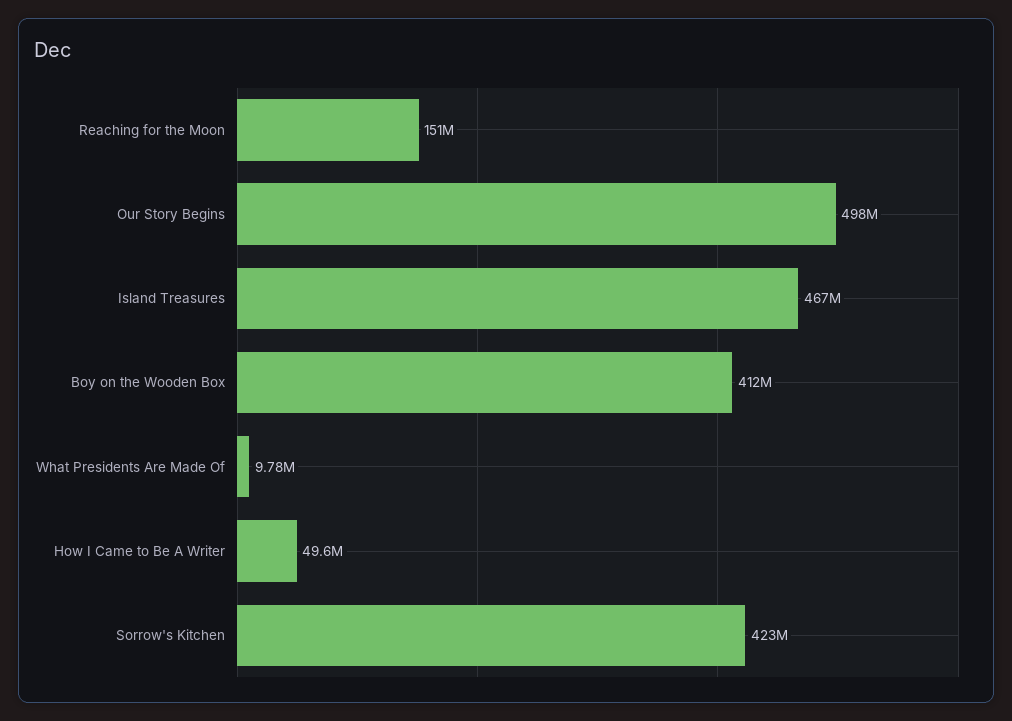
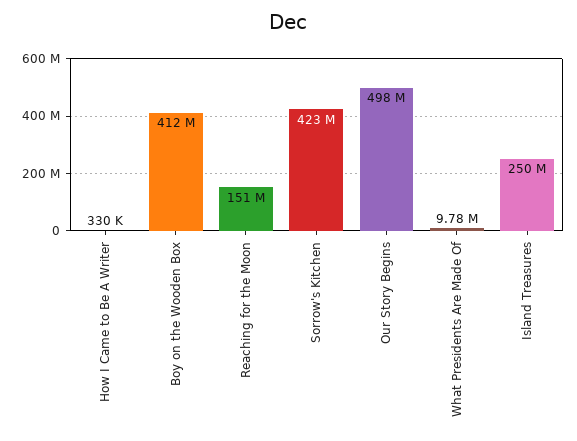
Island Treasures: 467000000 -> 250000000
How I Came to Be A Writer: 49600000 -> 330000

